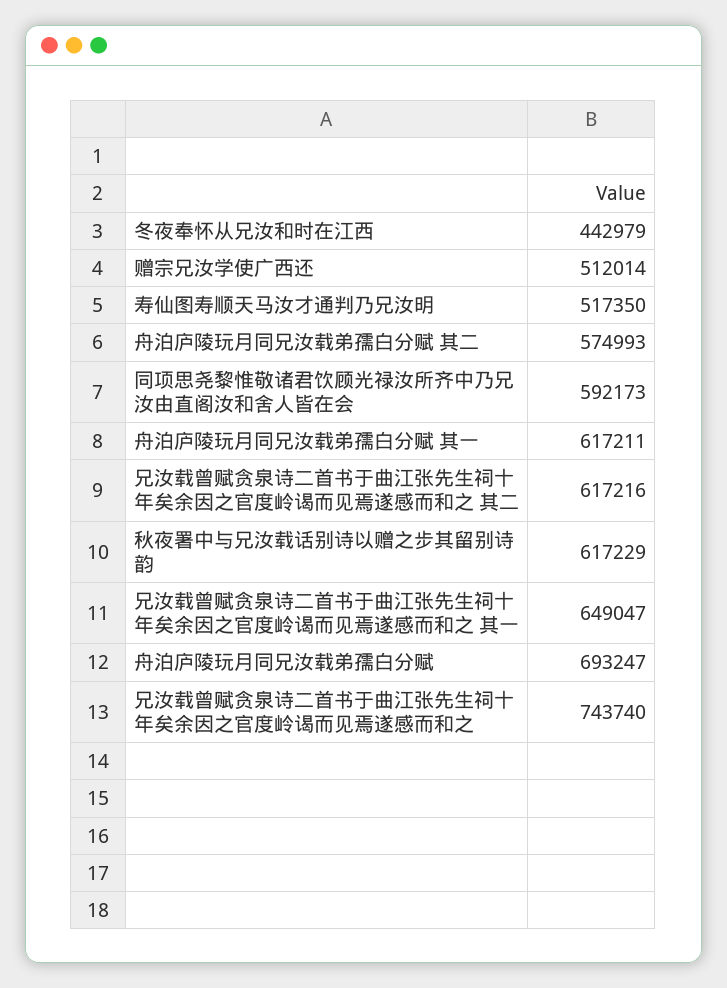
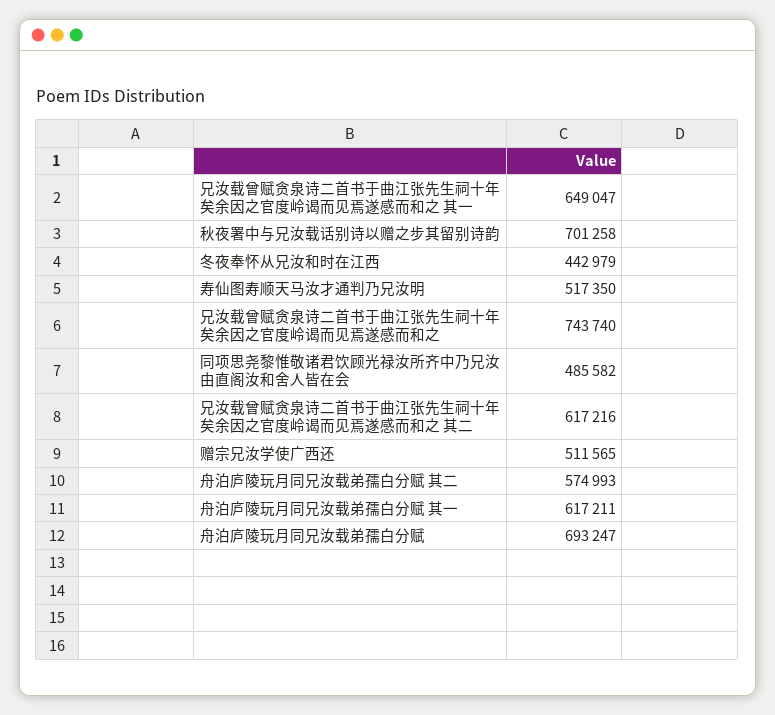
赠宗兄汝学使广西还: 512014 -> 511565
同项思尧黎惟敬诸君饮顾光禄汝所齐中乃兄汝由直阁汝和舍人皆在会: 592173 -> 485582
秋夜署中与兄汝载话别诗以赠之步其留别诗韵: 617229 -> 701258

